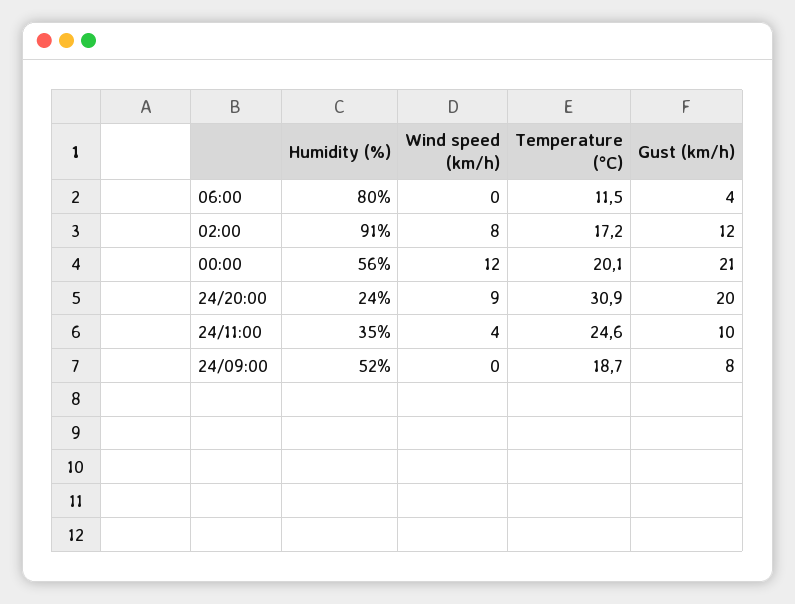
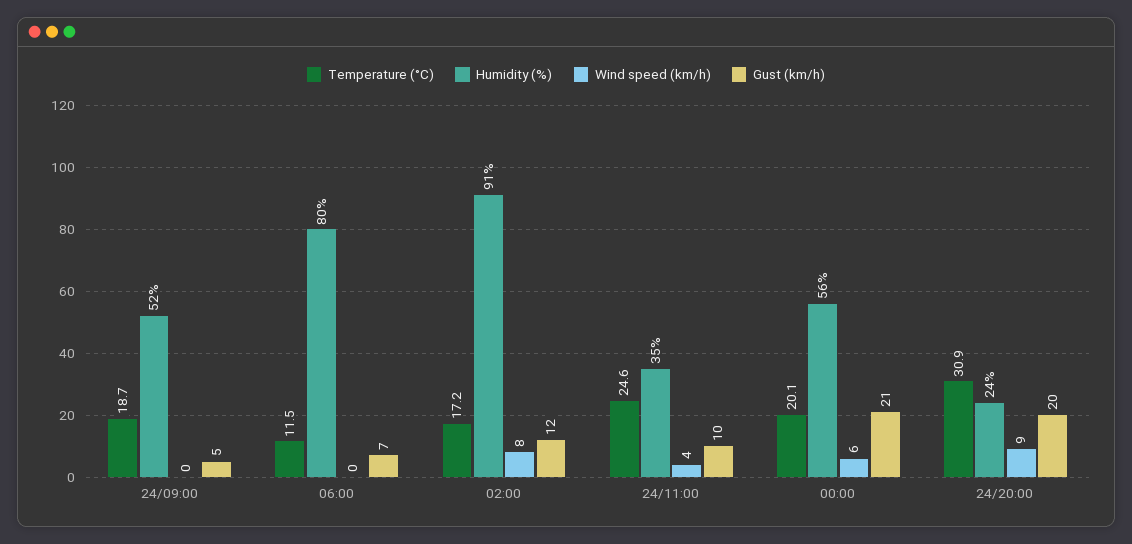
Gust (km/h), 06:00: 4 -> 7
Wind speed (km/h), 00:00: 12 -> 6
Gust (km/h), 24/09:00: 8 -> 5

